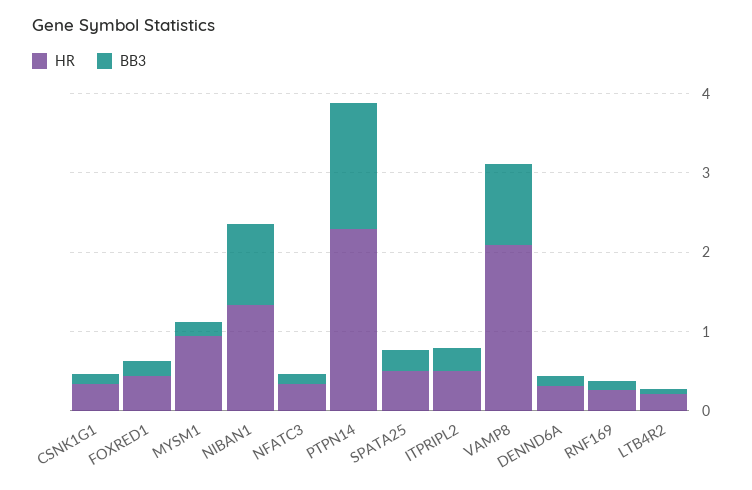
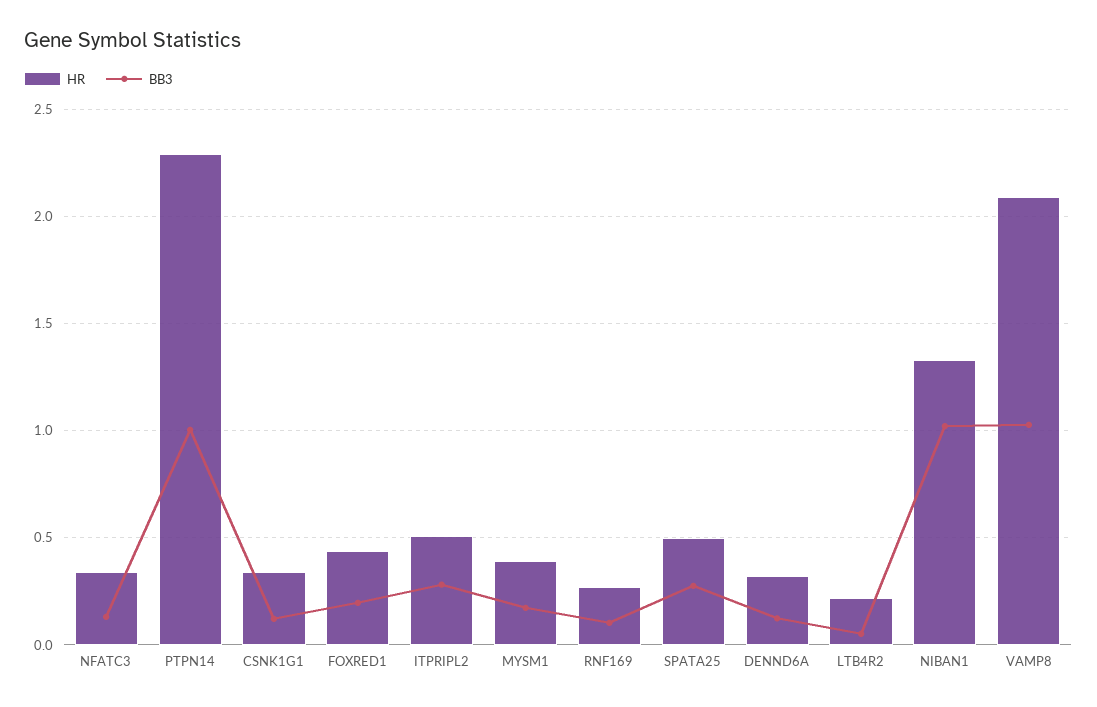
HR, MYSM1: 1 -> 0.4
BB3, PTPN14: 1.6 -> 1

